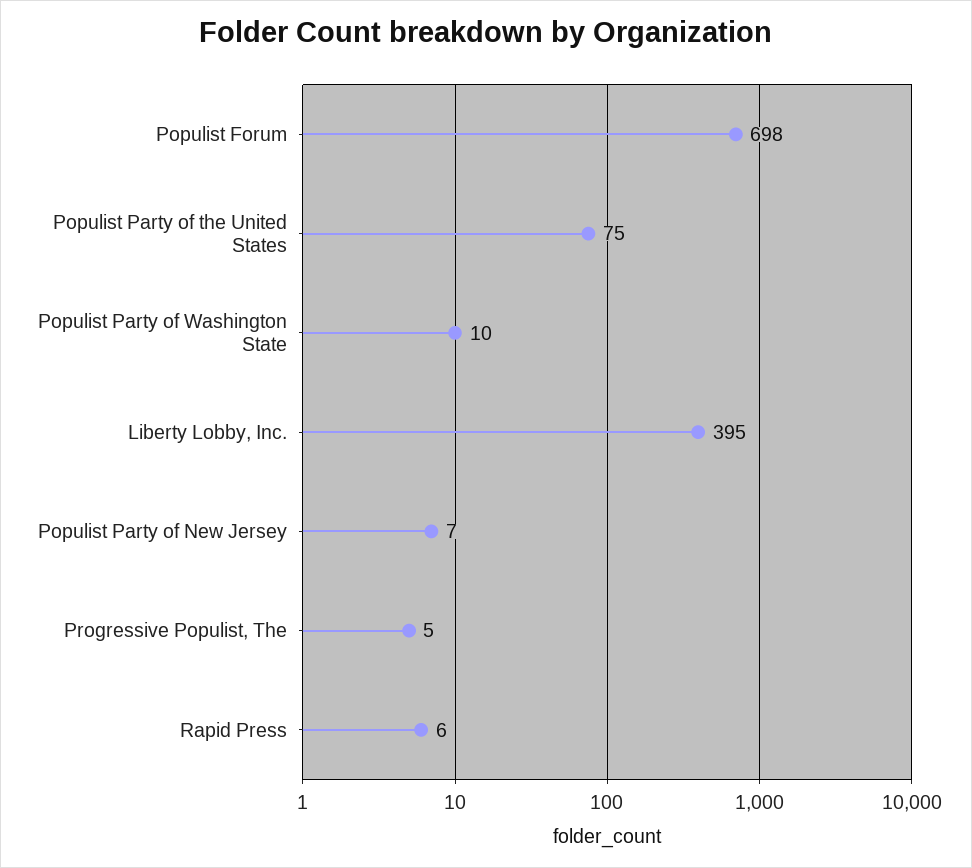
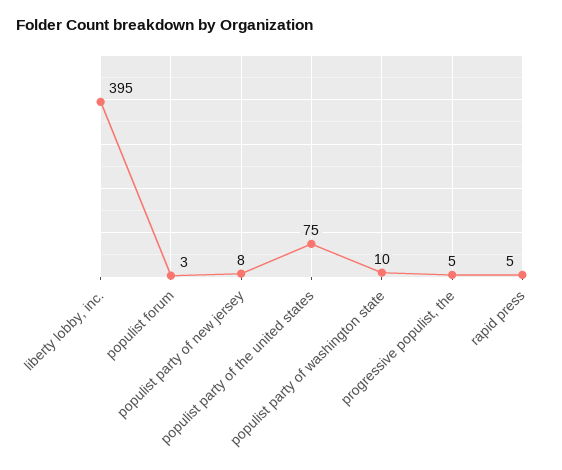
Populist Forum: 698 -> 3
Populist Party of New Jersey: 7 -> 8
Rapid Press: 6 -> 5

